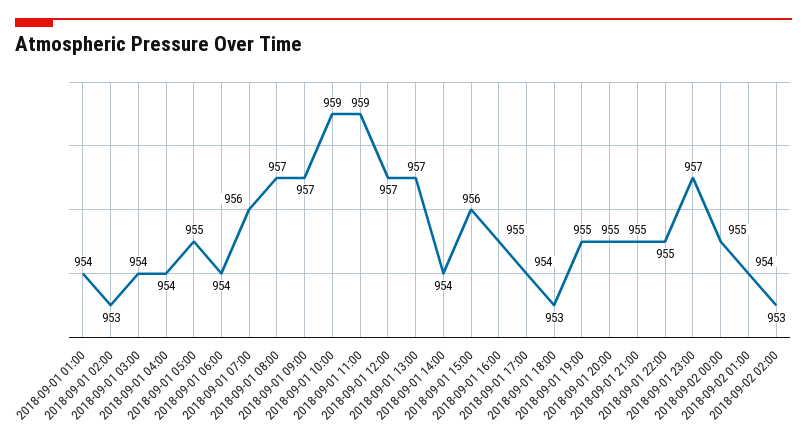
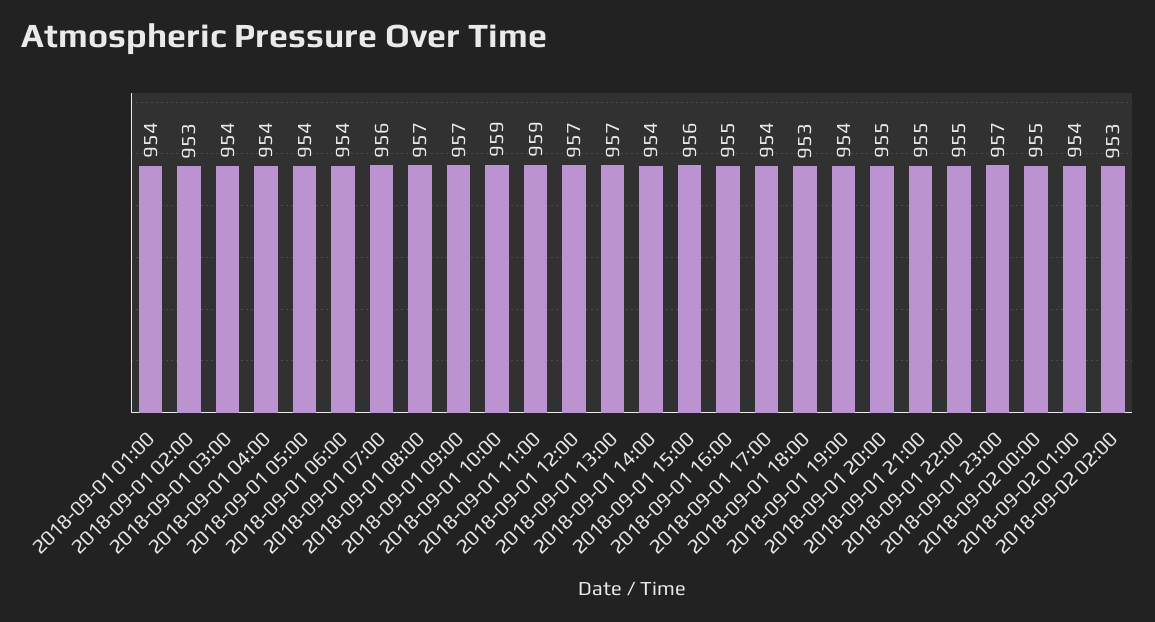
2018-09-01 05:00: 955 -> 954
2018-09-01 19:00: 955 -> 954

